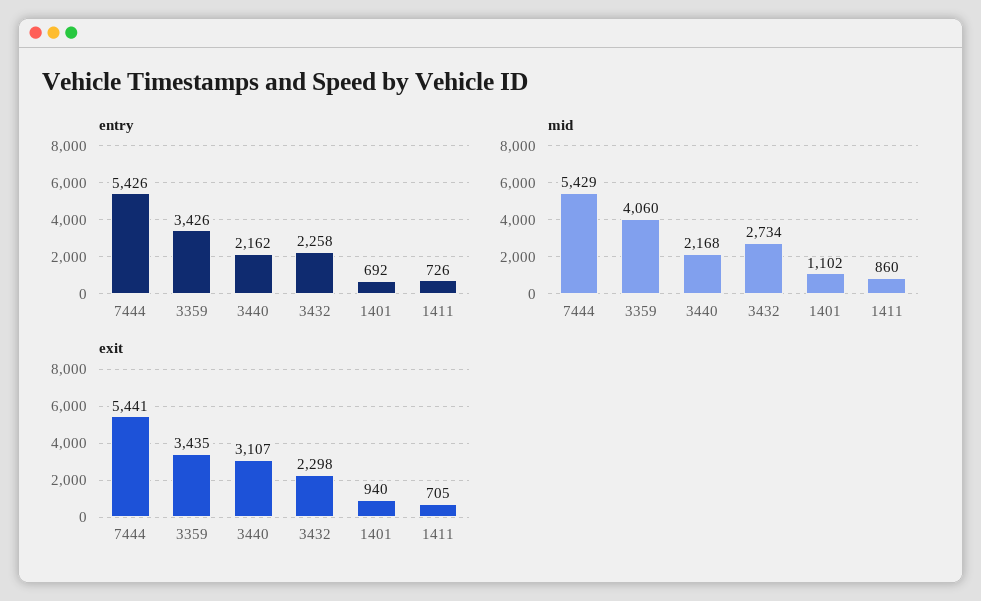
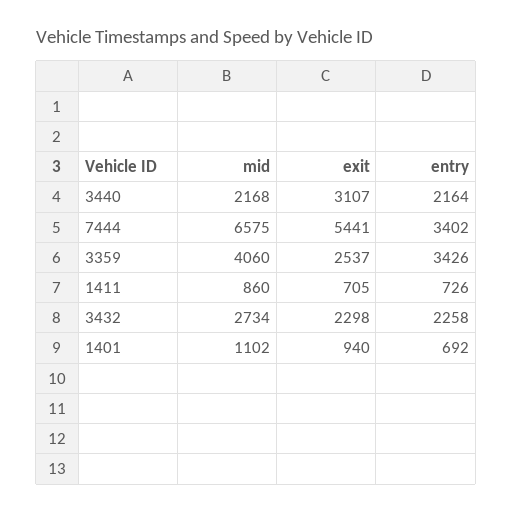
entry, 7444: 5426 -> 3402
entry, 3440: 2162 -> 2164
mid, 7444: 5429 -> 6575
exit, 3359: 3435 -> 2537

